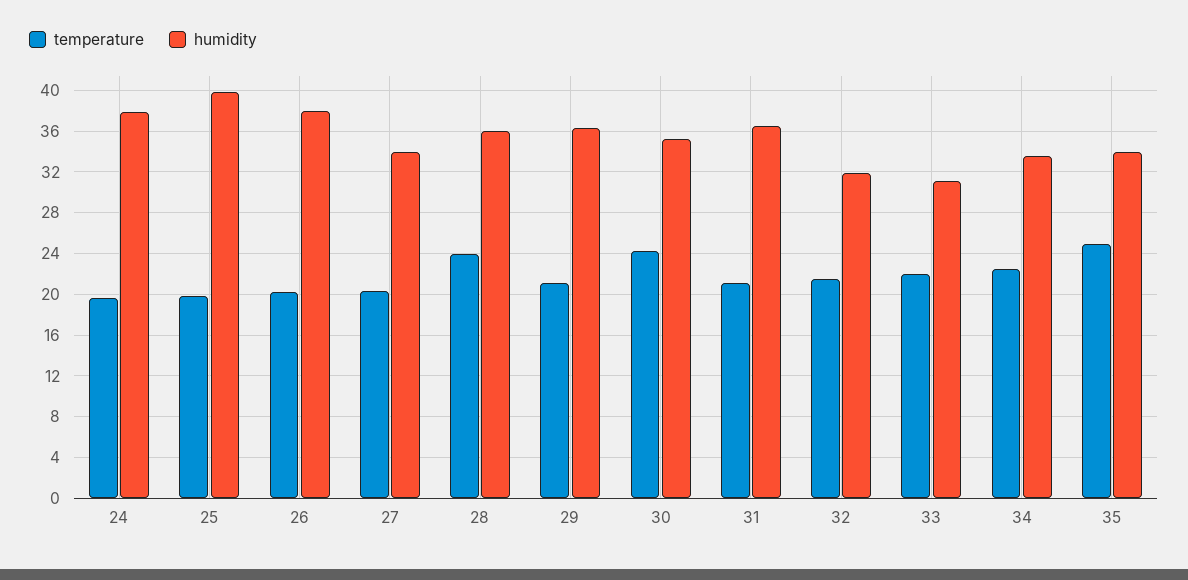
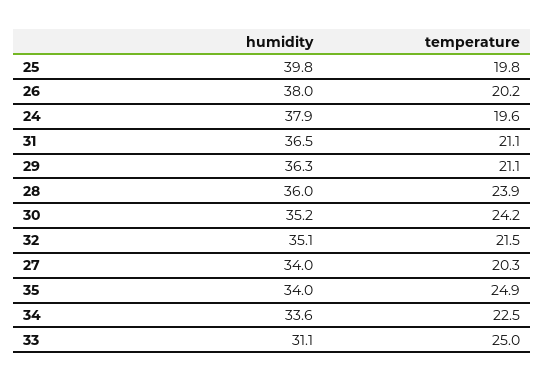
humidity, 32: 32 -> 35.1
temperature, 33: 22 -> 25

